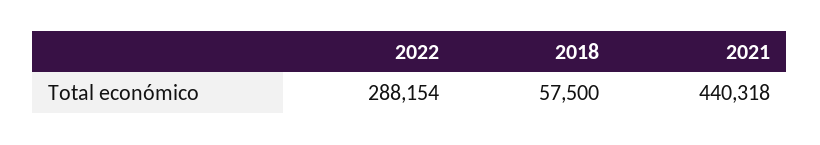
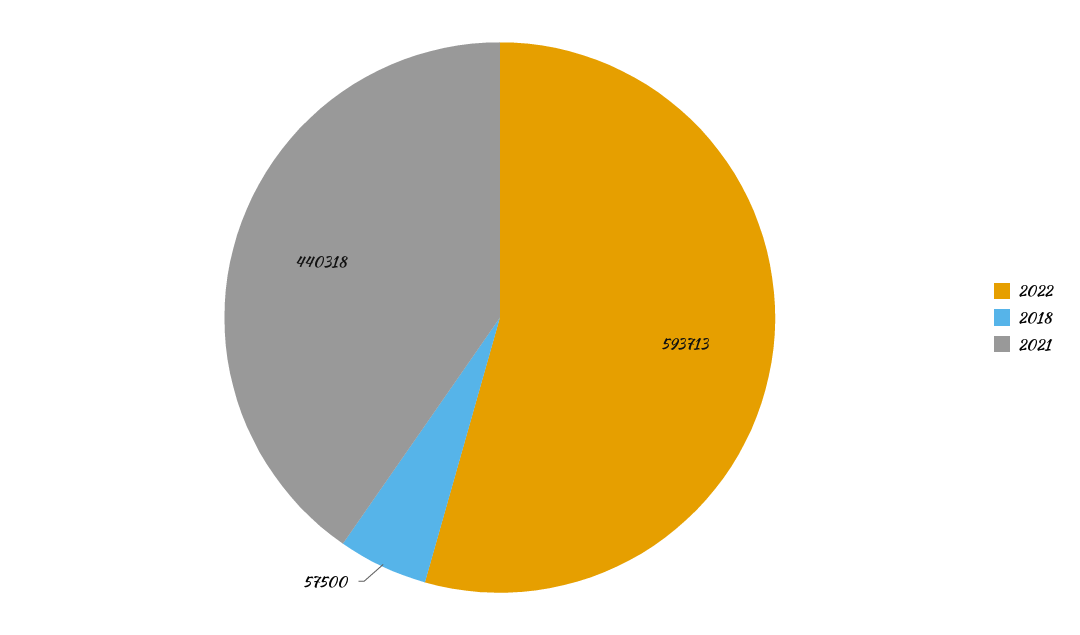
2022: 288154 -> 593713

